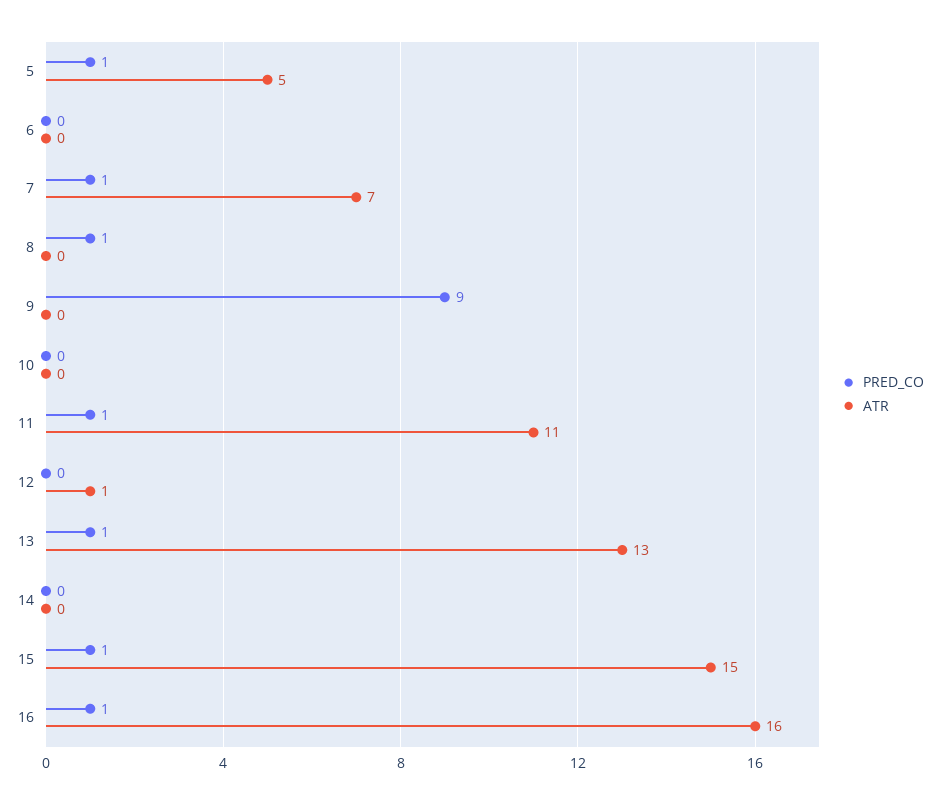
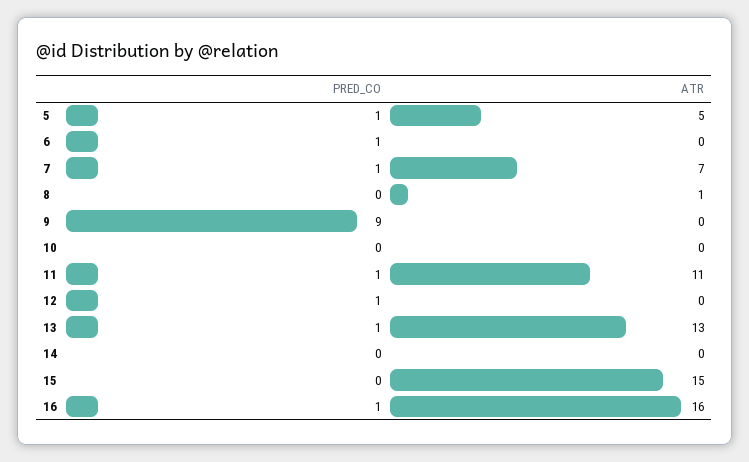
PRED_CO, 6: 0 -> 1
PRED_CO, 8: 1 -> 0
ATR, 8: 0 -> 1
PRED_CO, 12: 0 -> 1
ATR, 12: 1 -> 0
PRED_CO, 15: 1 -> 0

